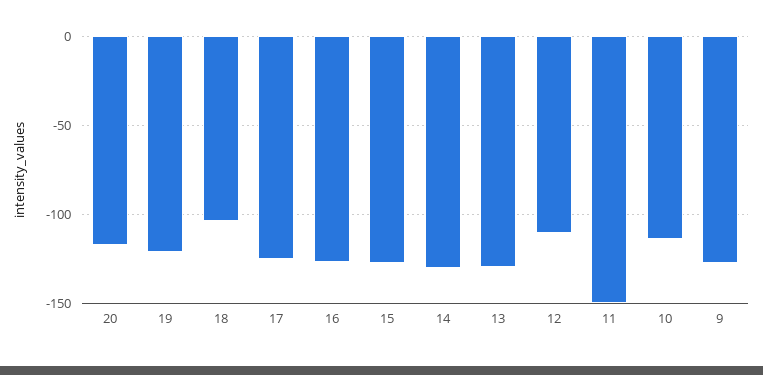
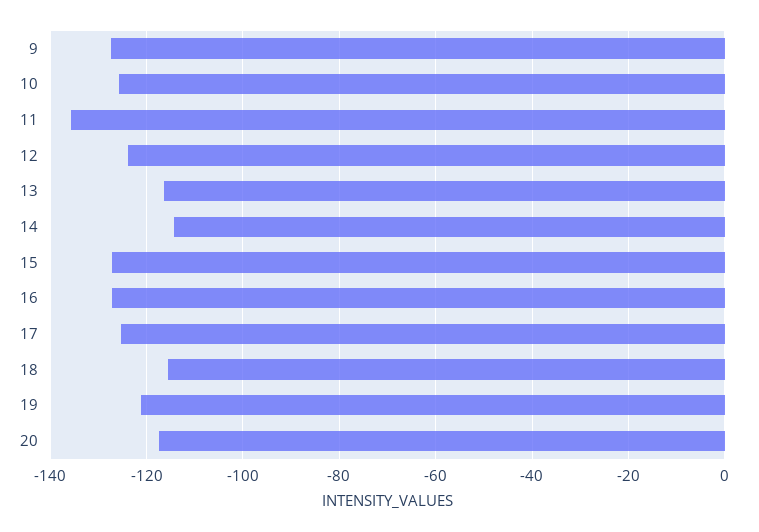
18: -105 -> -116
14: -130 -> -114
13: -130 -> -116
12: -110 -> -124
11: -150 -> -136
10: -115 -> -126

